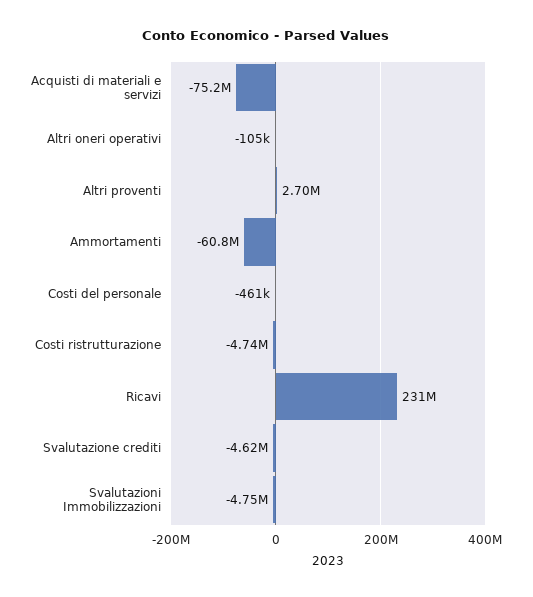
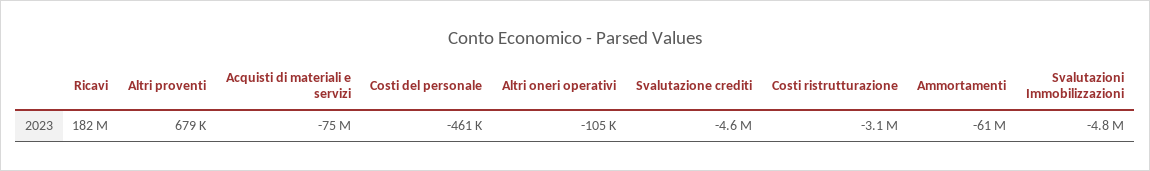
Altri proventi: 2700000 -> 679000
Costi ristrutturazione: -4740000 -> -3100000
Ricavi: 231000000 -> 182000000

